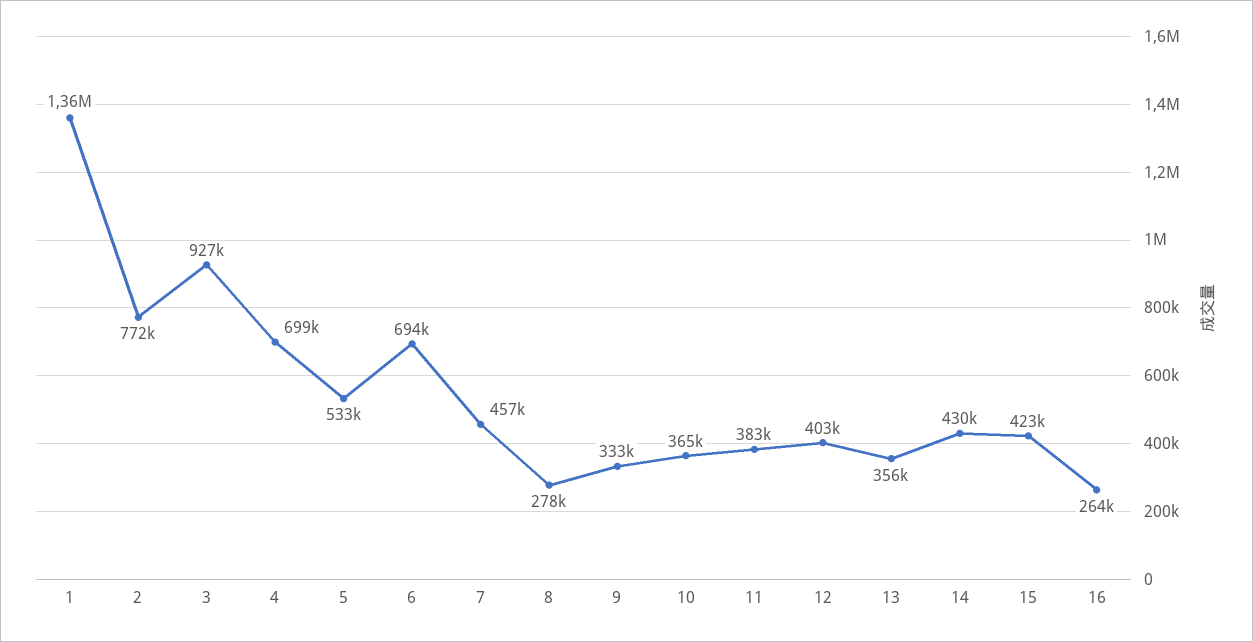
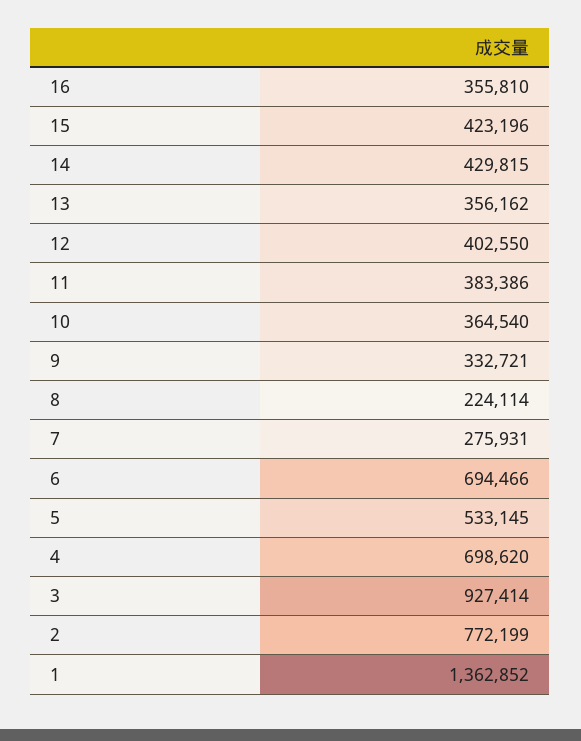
7: 457000 -> 275931
8: 278000 -> 224114
16: 264000 -> 355810

